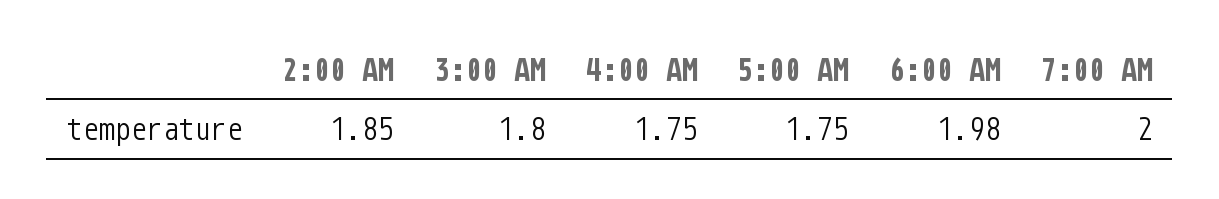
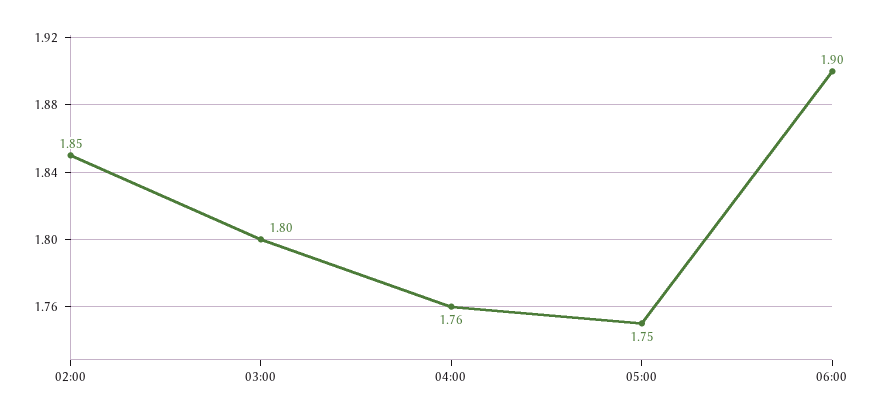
4:00 AM: 1.75 -> 1.76
6:00 AM: 1.98 -> 1.9
7:00 AM: 2 -> none

